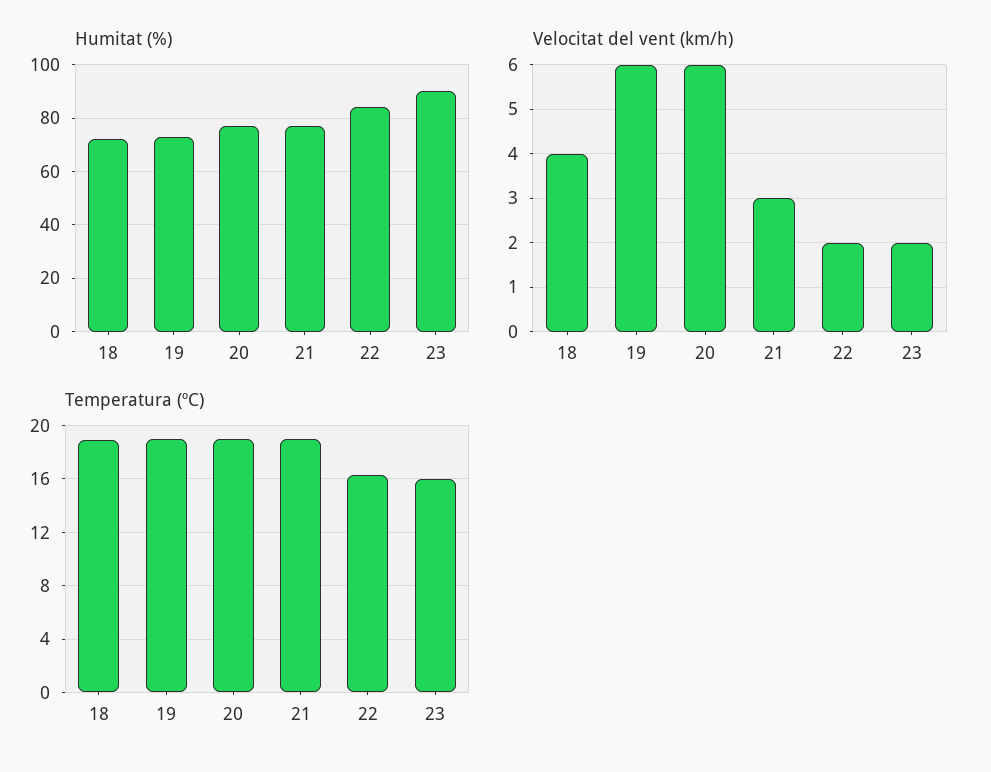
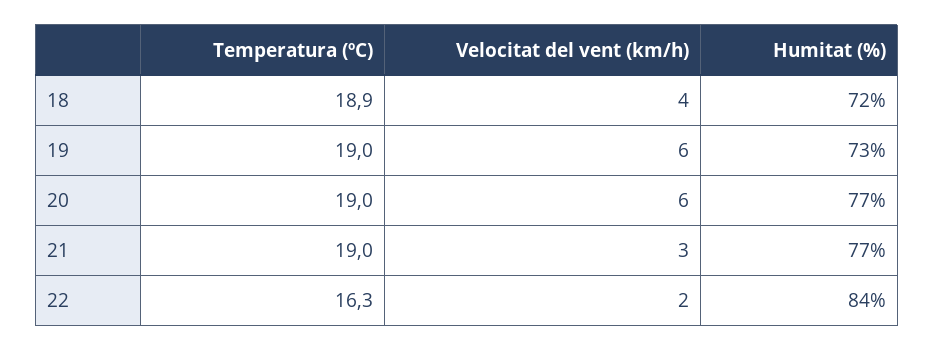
Humitat (%), 23: 90 -> none
Velocitat del vent (km/h), 23: 2 -> none
Temperatura (ºC), 23: 16 -> none

